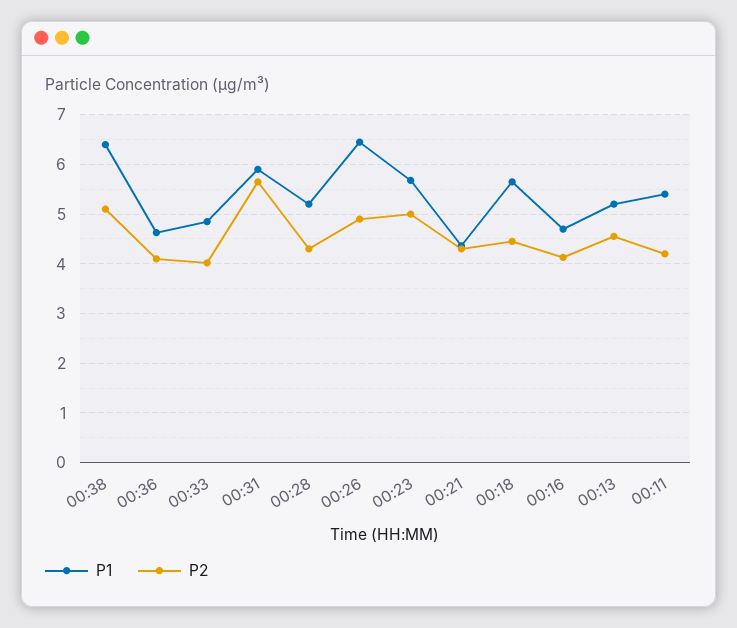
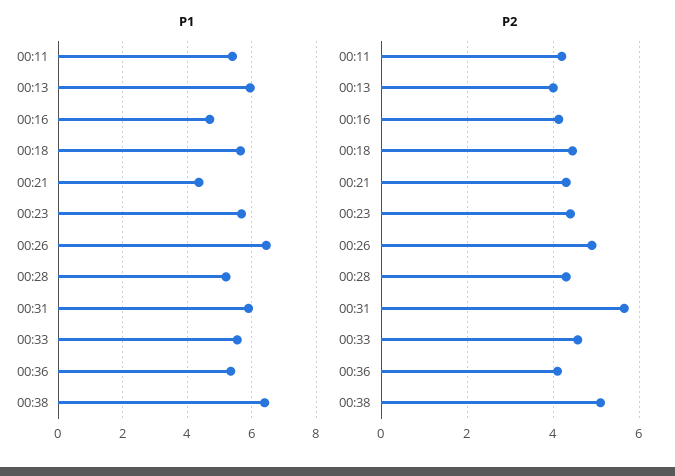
P1, 00:36: 4.6 -> 5.4
P1, 00:33: 4.8 -> 5.6
P2, 00:33: 4 -> 4.6
P2, 00:23: 5 -> 4.4
P1, 00:13: 5.2 -> 6
P2, 00:13: 4.6 -> 4

